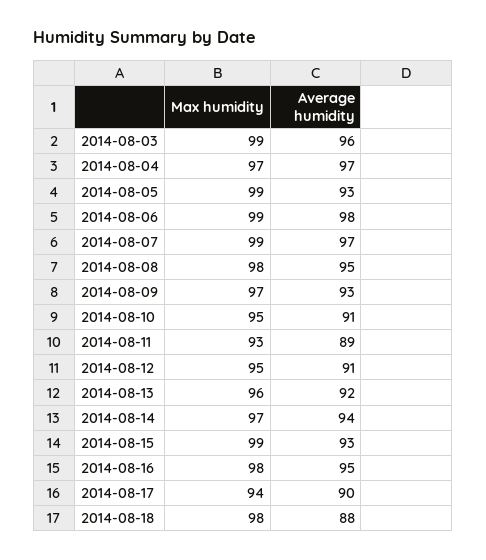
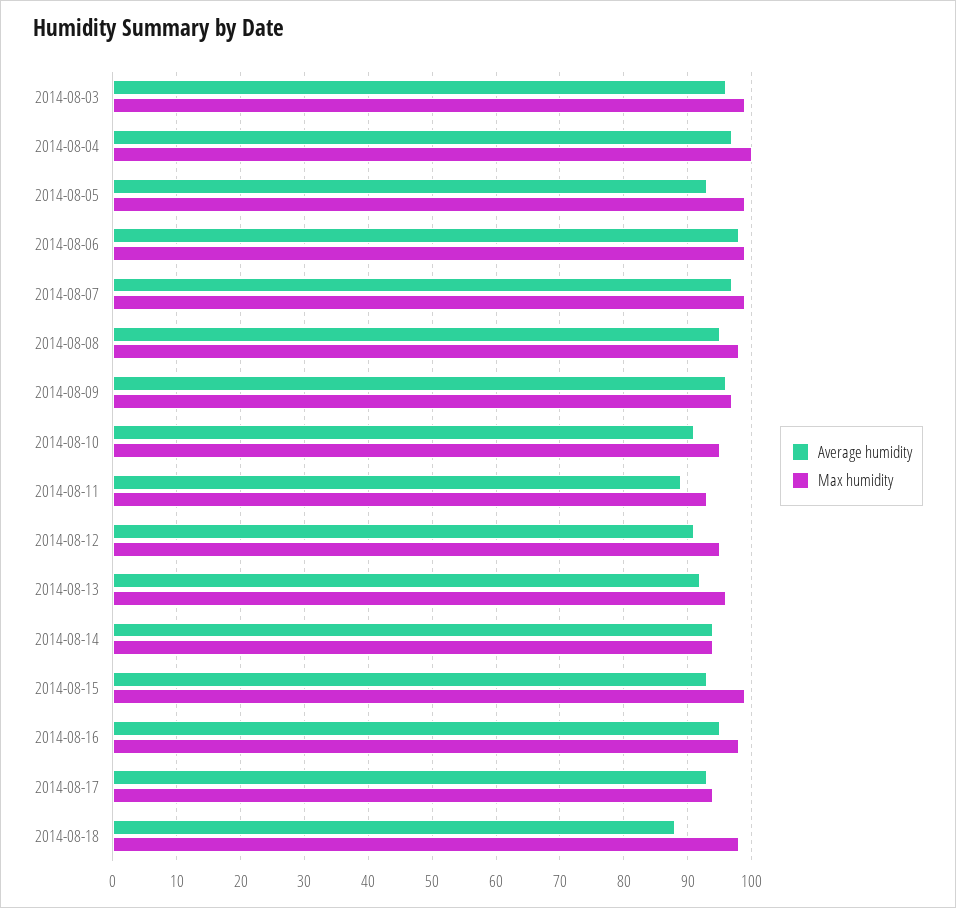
Max humidity, 2014-08-04: 97 -> 100
Average humidity, 2014-08-09: 93 -> 96
Max humidity, 2014-08-14: 97 -> 94
Average humidity, 2014-08-17: 90 -> 93

